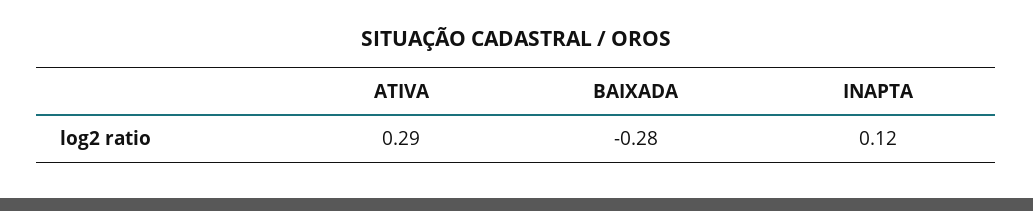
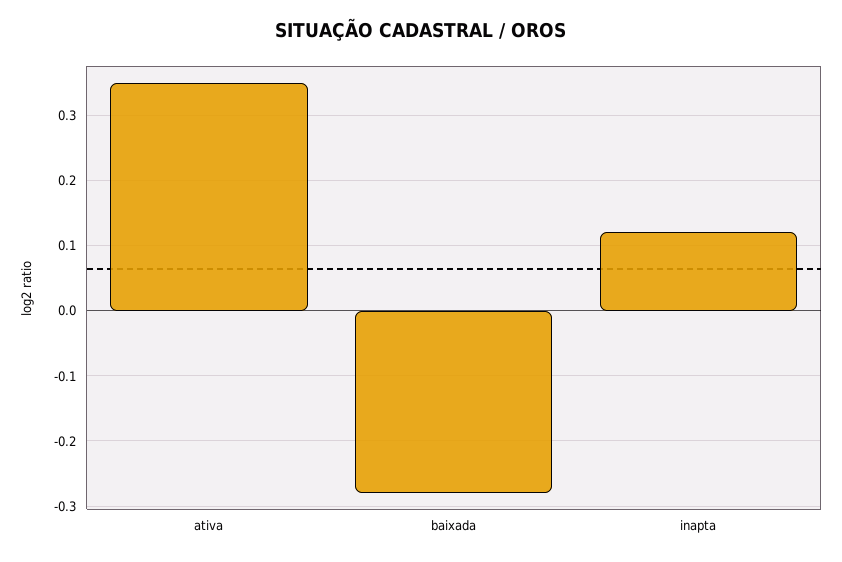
ATIVA: 0.29 -> 0.35

